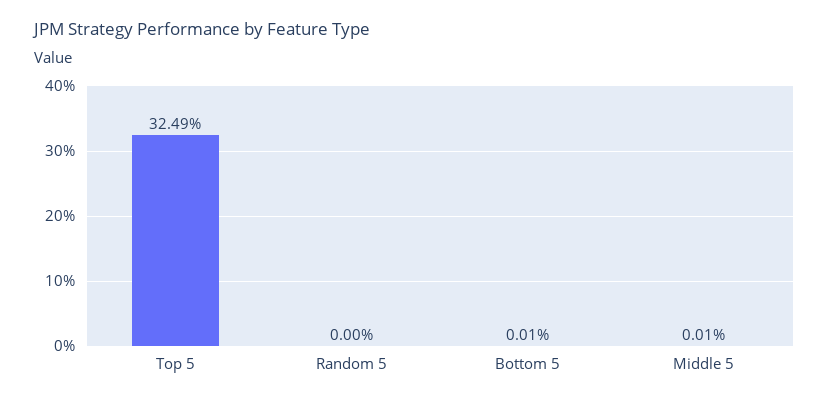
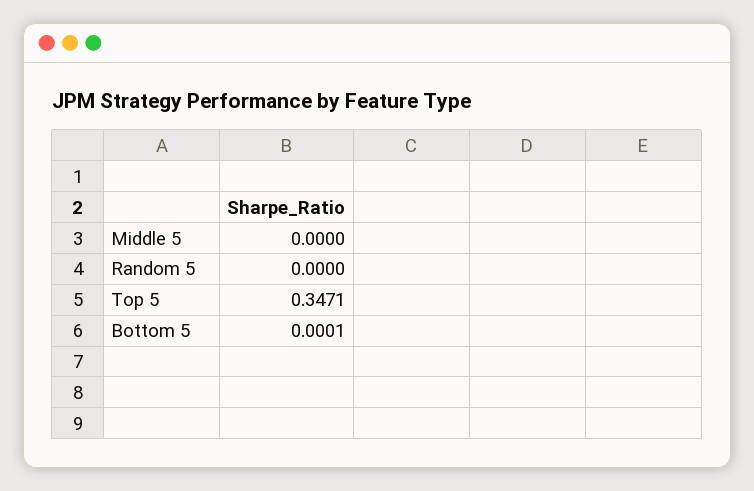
Top 5: 0.3249 -> 0.3471
Middle 5: 0.0001 -> 0

